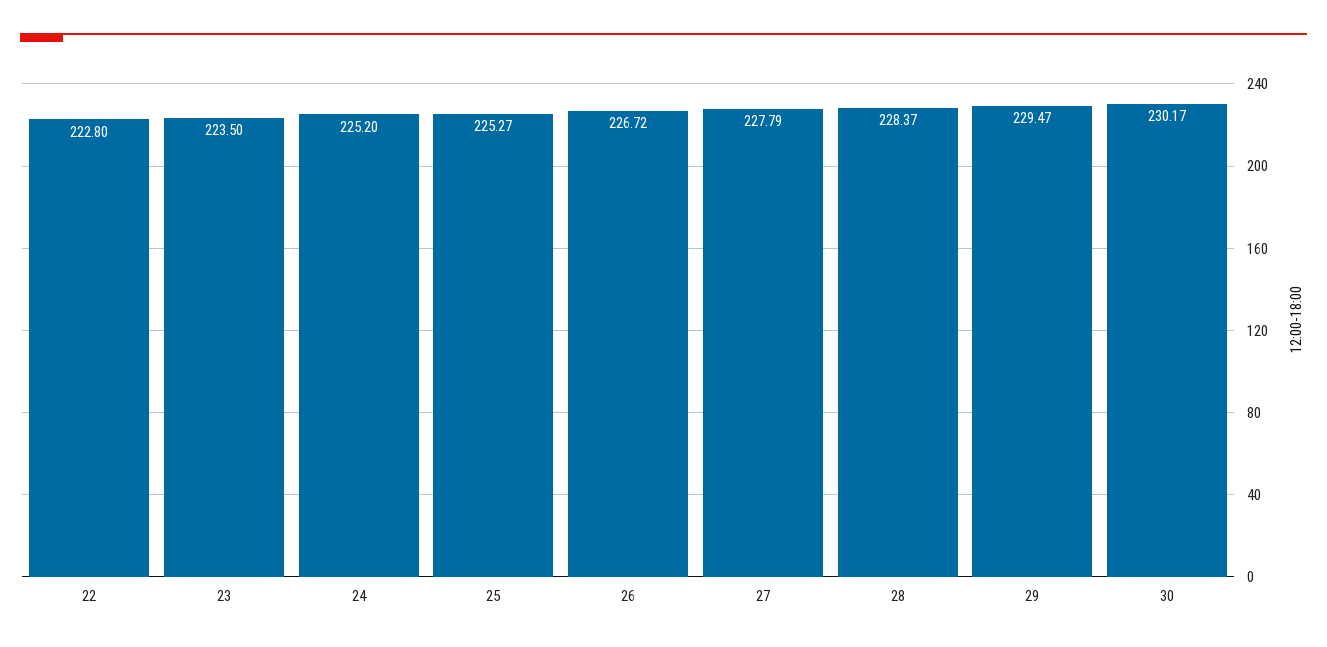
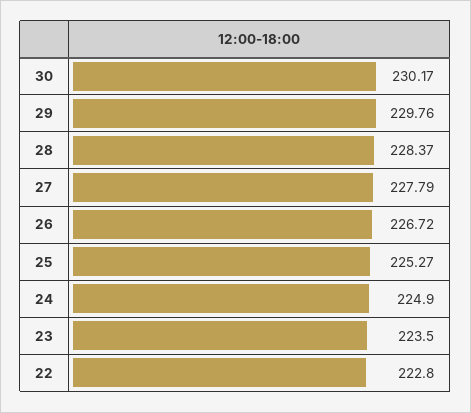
24: 225.2 -> 224.9
29: 229.47 -> 229.76

